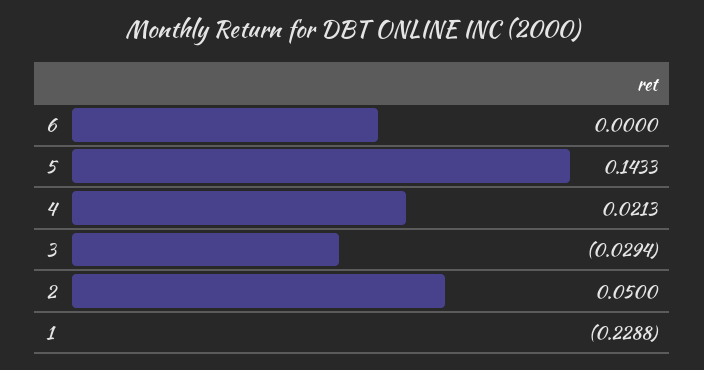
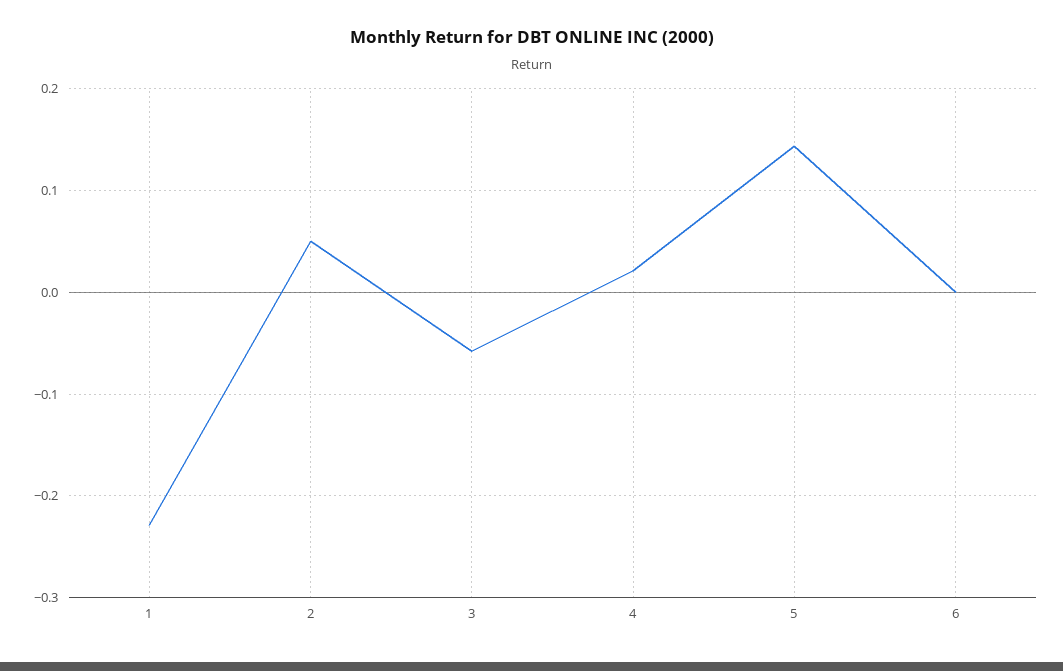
3: -0.0294 -> -0.06

